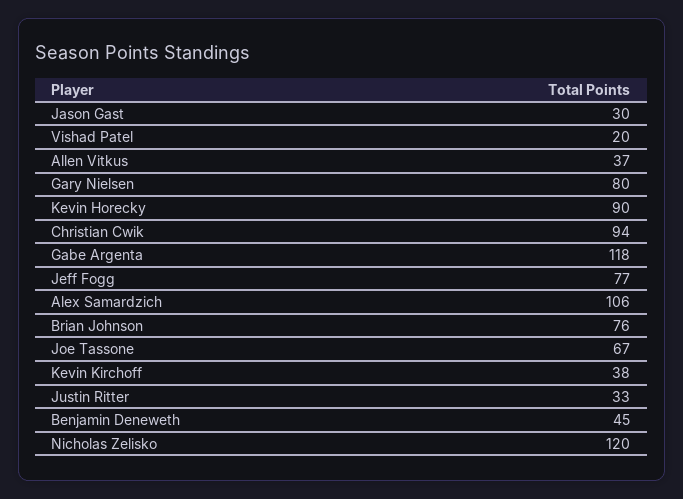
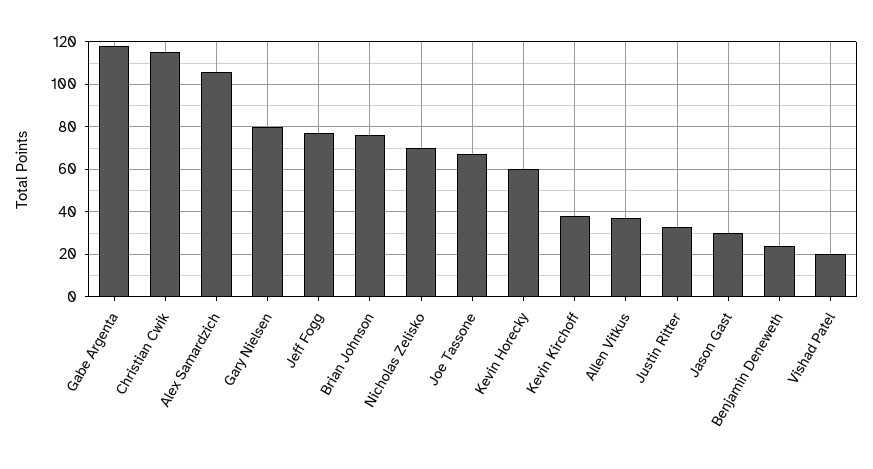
Kevin Horecky: 90 -> 60
Christian Cwik: 94 -> 115
Benjamin Deneweth: 45 -> 25
Nicholas Zelisko: 120 -> 70

